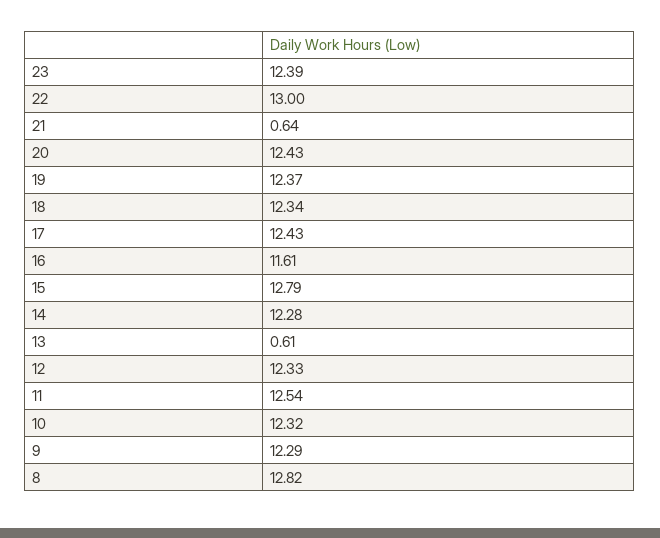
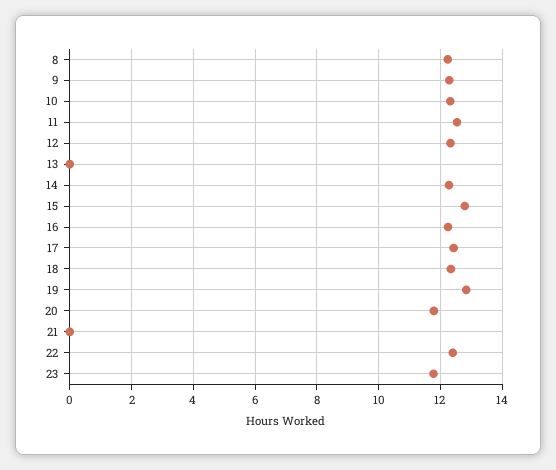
23: 12.39 -> 11.8
22: 13 -> 12.4
21: 0.64 -> 0
20: 12.43 -> 11.8
19: 12.37 -> 12.8
16: 11.61 -> 12.2
13: 0.61 -> 0
8: 12.82 -> 12.2

